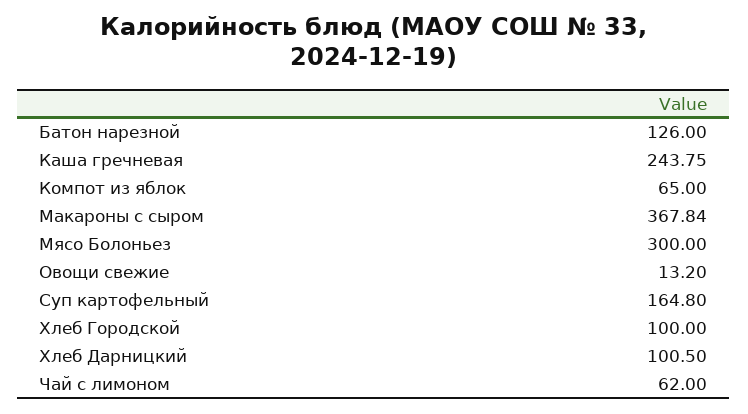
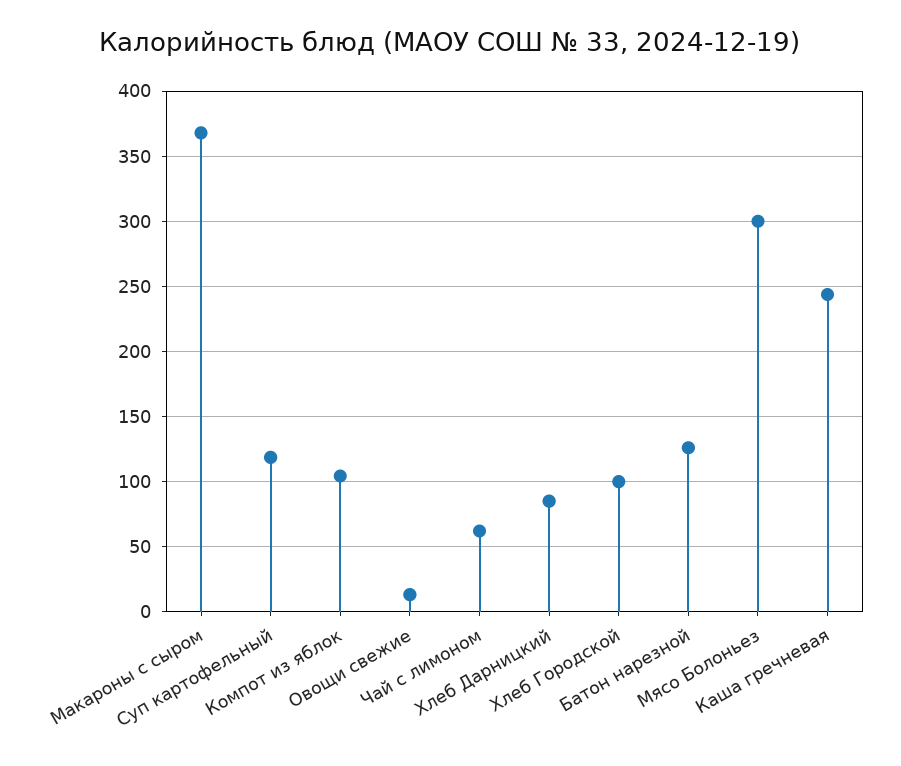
Компот из яблок: 65 -> 105
Суп картофельный: 164.8 -> 120
Хлеб Дарницкий: 100.5 -> 85

